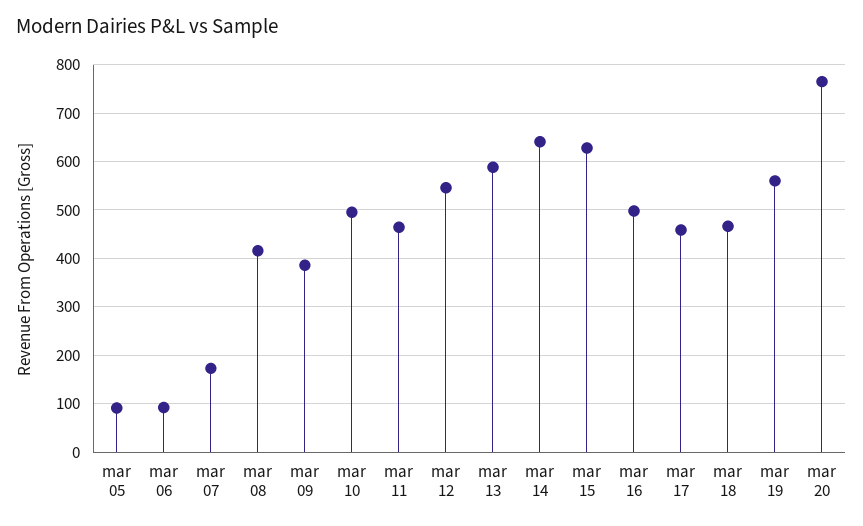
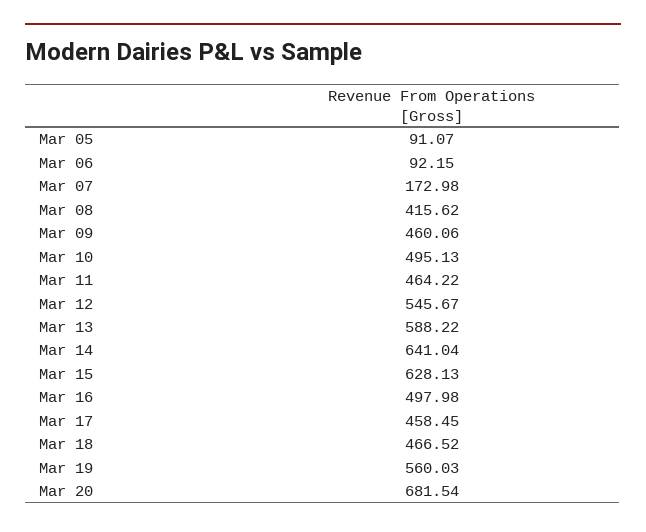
mar 09: 380 -> 460.06
mar 20: 760 -> 681.54

